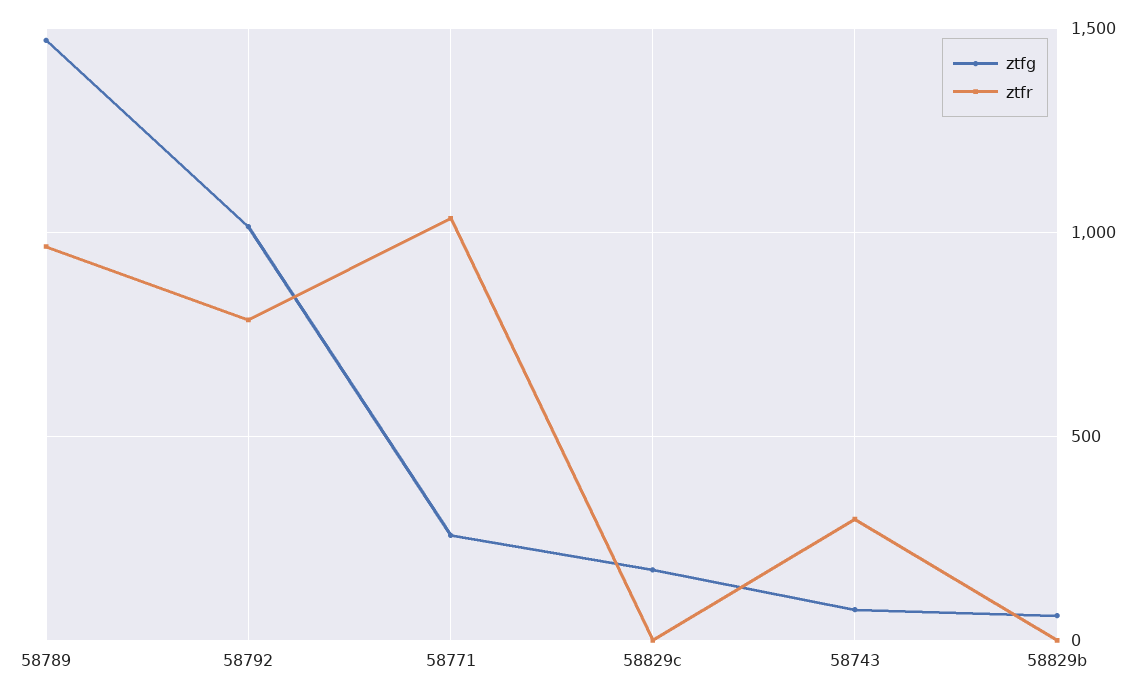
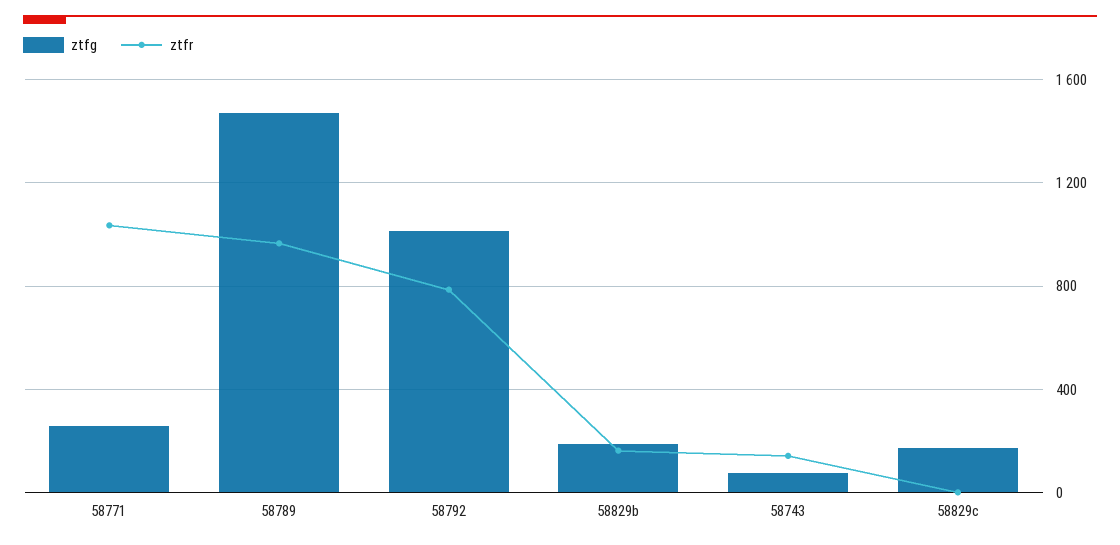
ztfr, 58743: 300 -> 150
ztfg, 58829b: 50 -> 200
ztfr, 58829b: 0 -> 150

